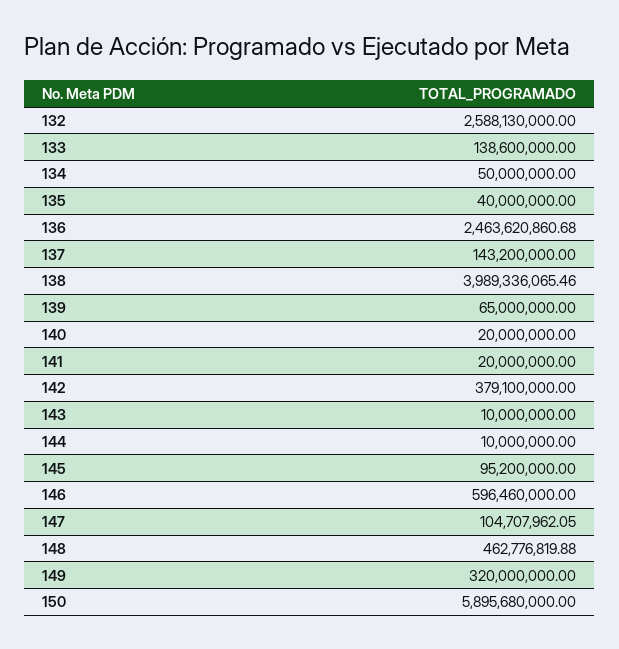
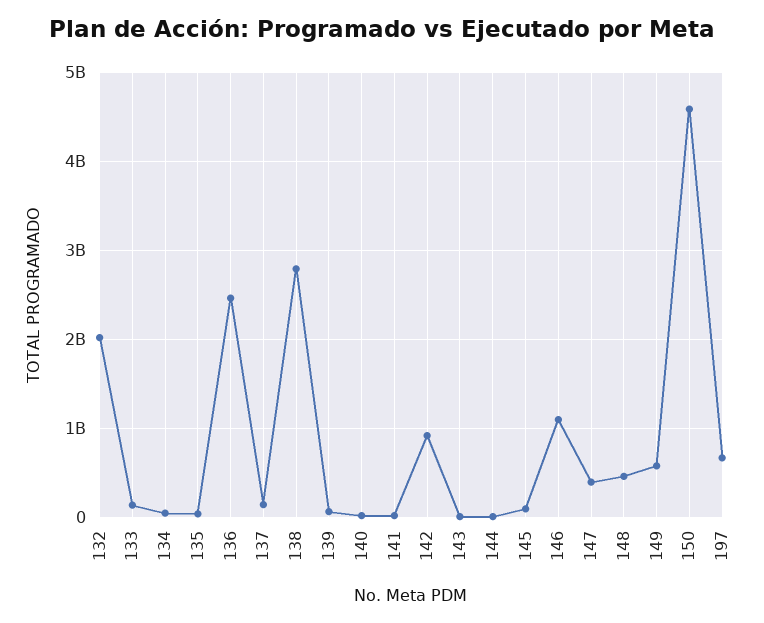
132: 2588130000 -> 2000000000
138: 3989336065.46 -> 2800000000
142: 379100000 -> 900000000
146: 596460000 -> 1100000000
147: 104707962.05 -> 400000000
149: 320000000 -> 600000000
150: 5895680000 -> 4600000000
197: none -> 700000000

